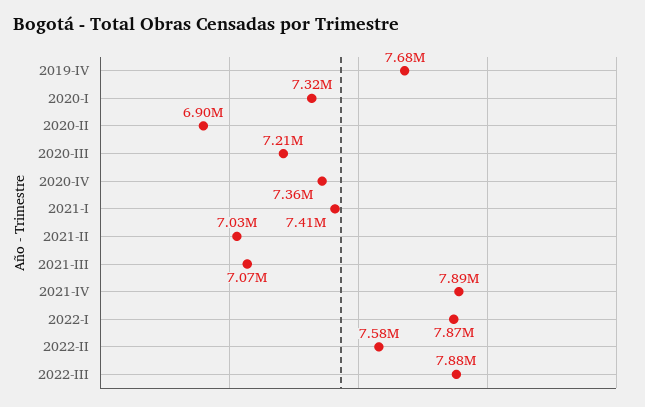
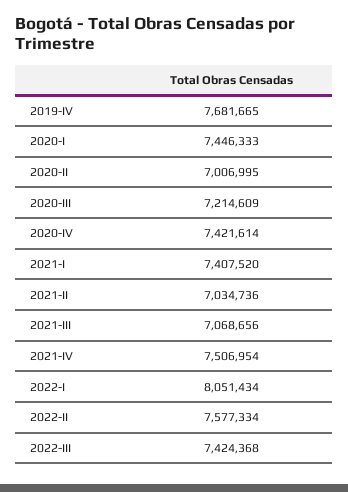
2020-I: 7320000 -> 7446333
2020-II: 6900000 -> 7006995
2020-IV: 7360000 -> 7421614
2021-IV: 7890000 -> 7506954
2022-I: 7870000 -> 8051434
2022-III: 7880000 -> 7424368

